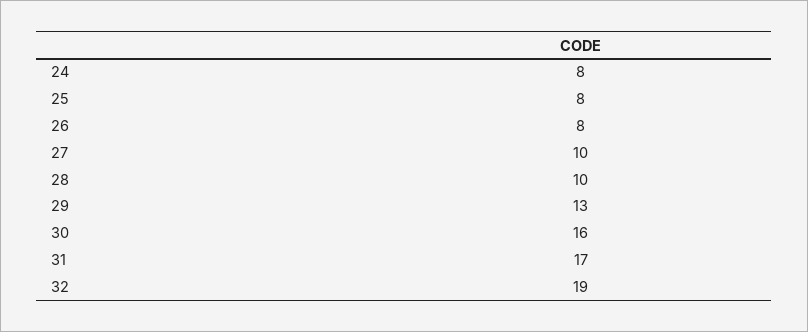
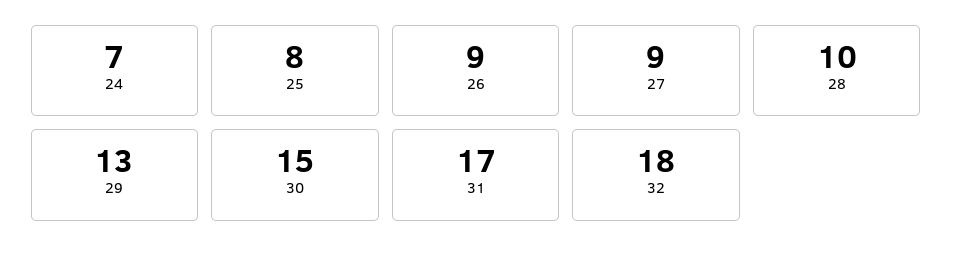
24: 8 -> 7
26: 8 -> 9
27: 10 -> 9
30: 16 -> 15
32: 19 -> 18

